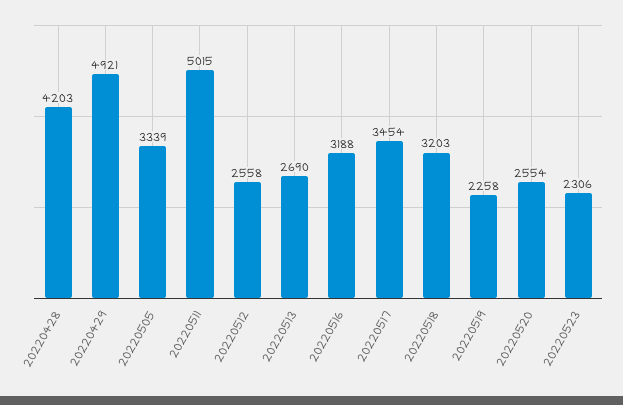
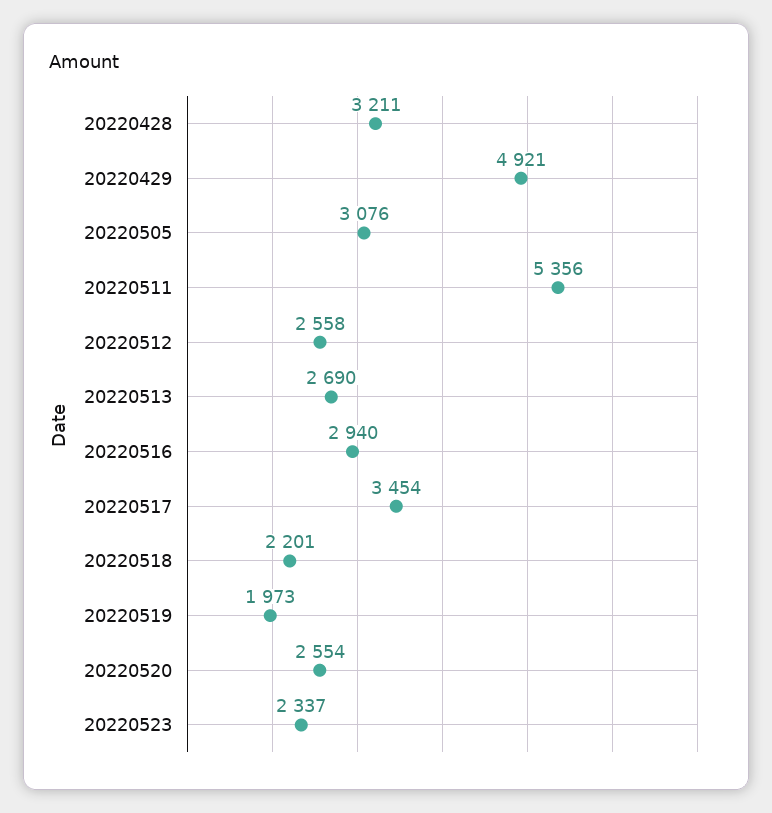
20220428: 4203 -> 3211
20220505: 3339 -> 3076
20220511: 5015 -> 5356
20220516: 3188 -> 2940
20220518: 3203 -> 2201
20220519: 2258 -> 1973
20220523: 2306 -> 2337

